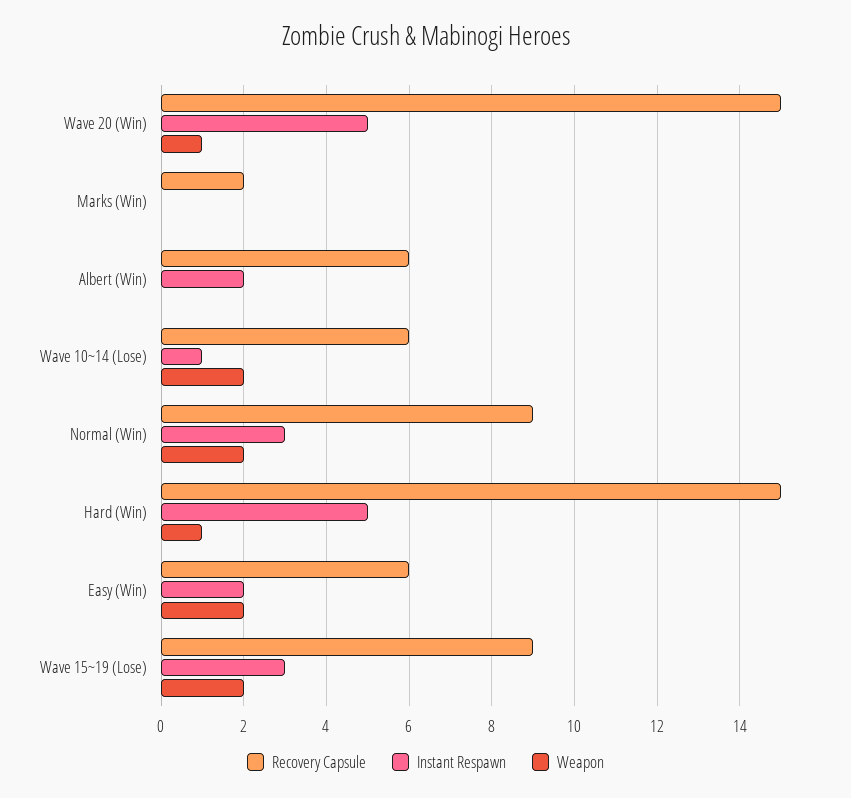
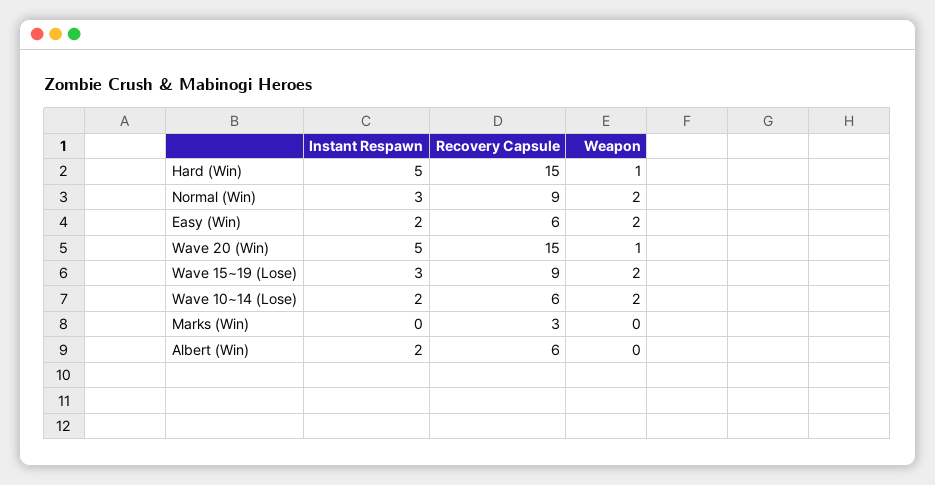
Recovery Capsule, Marks (Win): 2 -> 3
Instant Respawn, Wave 10~14 (Lose): 1 -> 2

